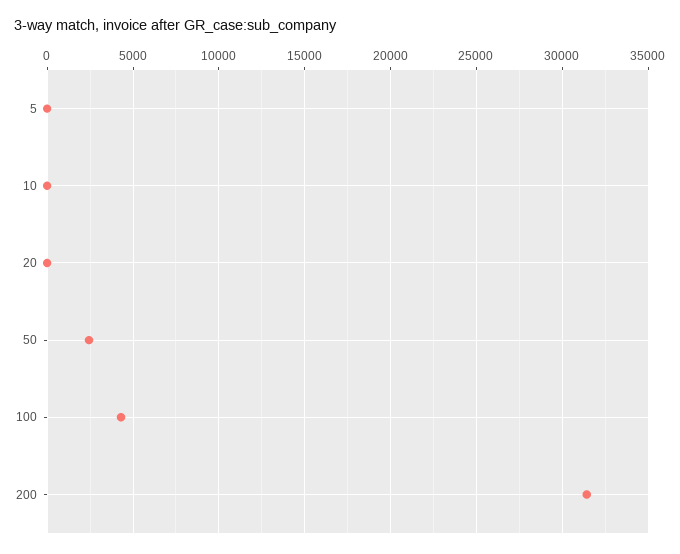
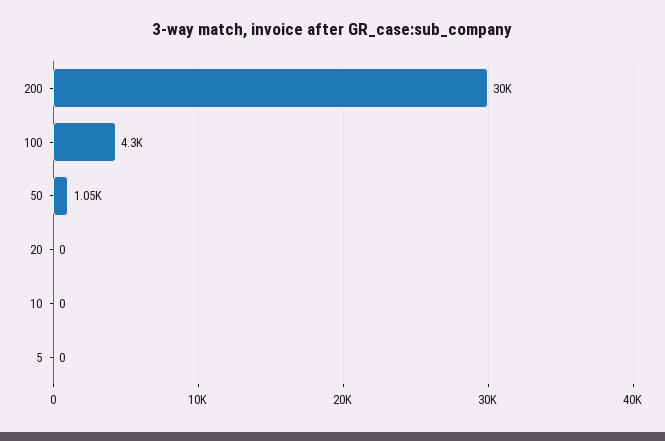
50: 2500 -> 1050
200: 31500 -> 30000

